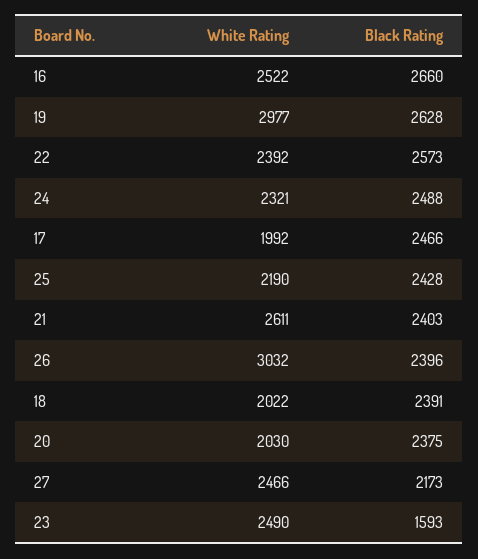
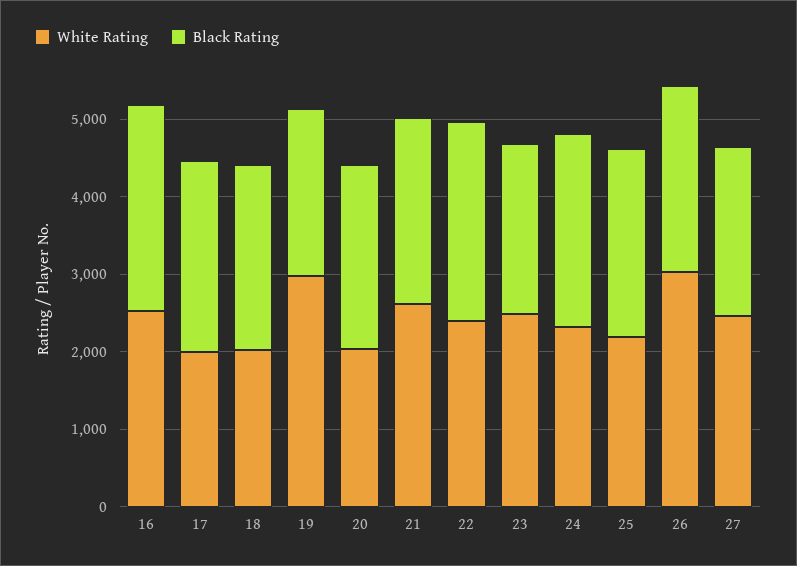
Black Rating, 19: 2628 -> 2200
Black Rating, 23: 1593 -> 2200

